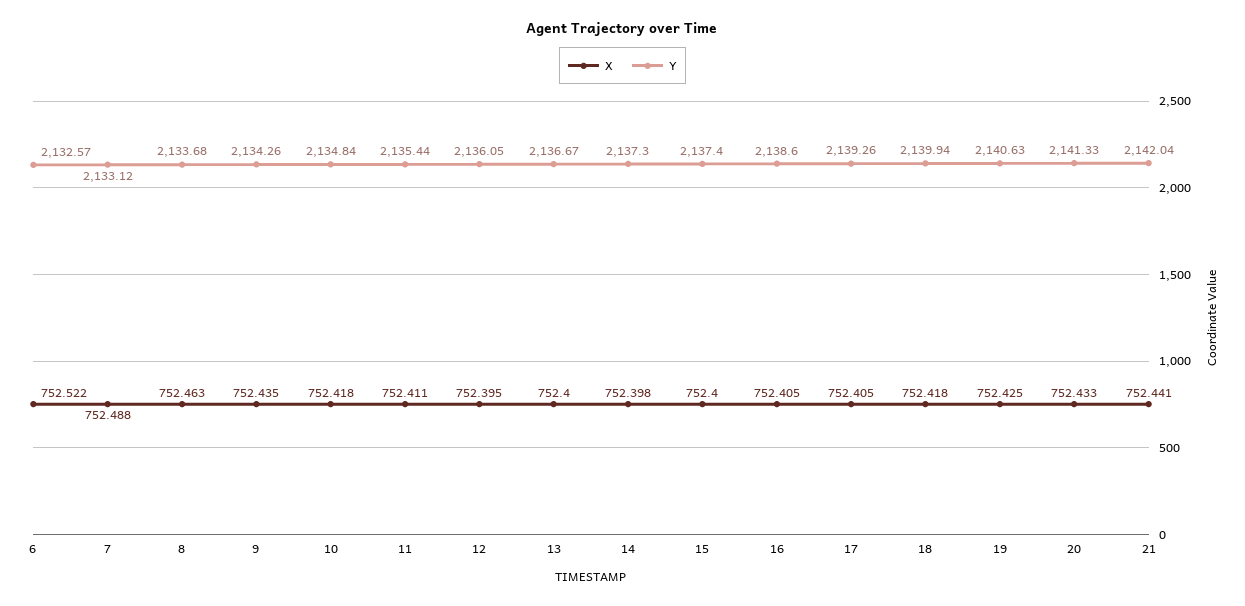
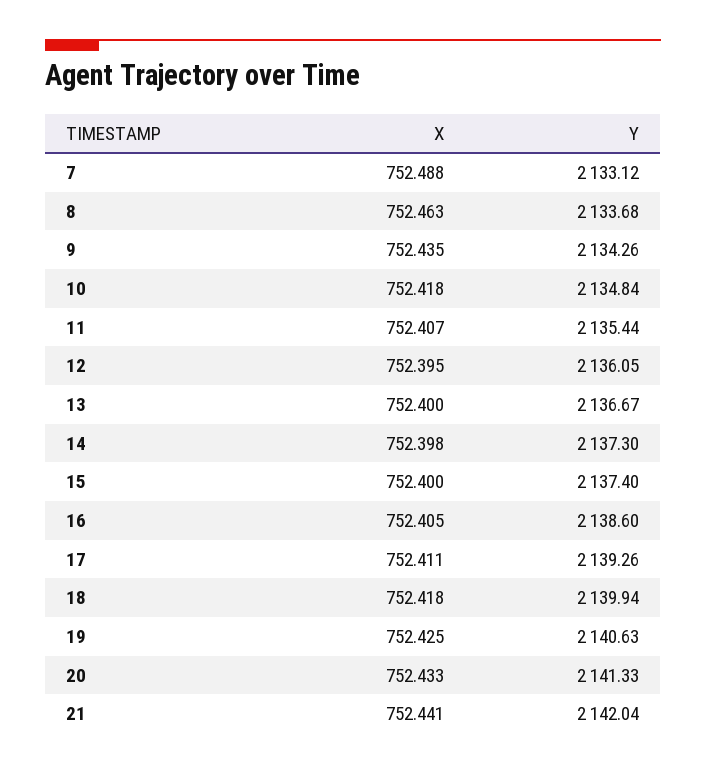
X, 6: 752.522 -> none
Y, 6: 2132.57 -> none
X, 11: 752.411 -> 752.407
X, 17: 752.405 -> 752.411

